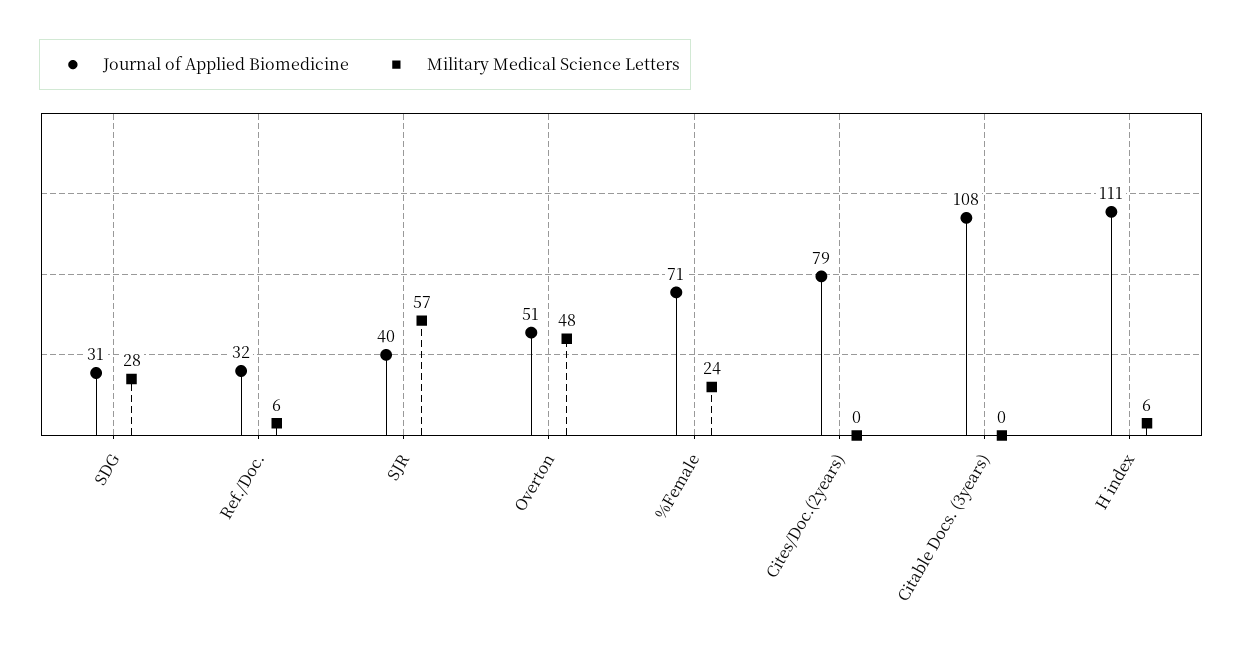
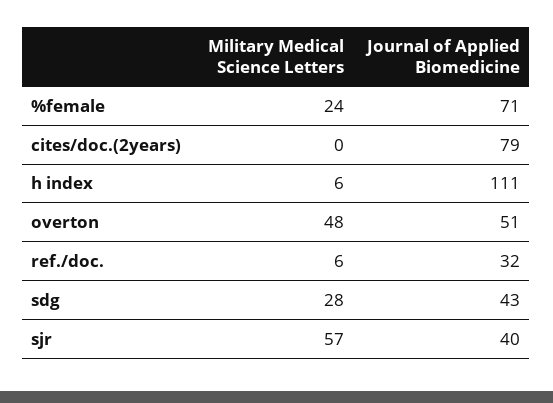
Journal of Applied Biomedicine, SDG: 31 -> 43
Journal of Applied Biomedicine, Citable Docs. (3years): 108 -> none
Military Medical Science Letters, Citable Docs. (3years): 0 -> none

